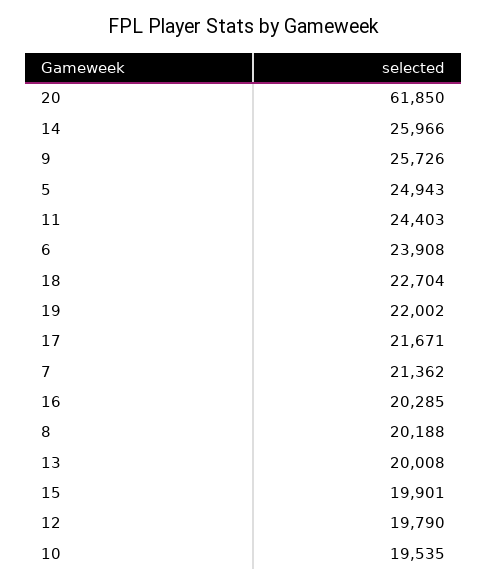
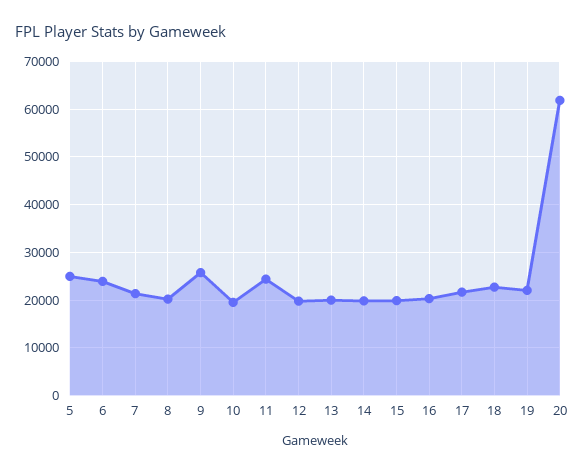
14: 25966 -> 20000

